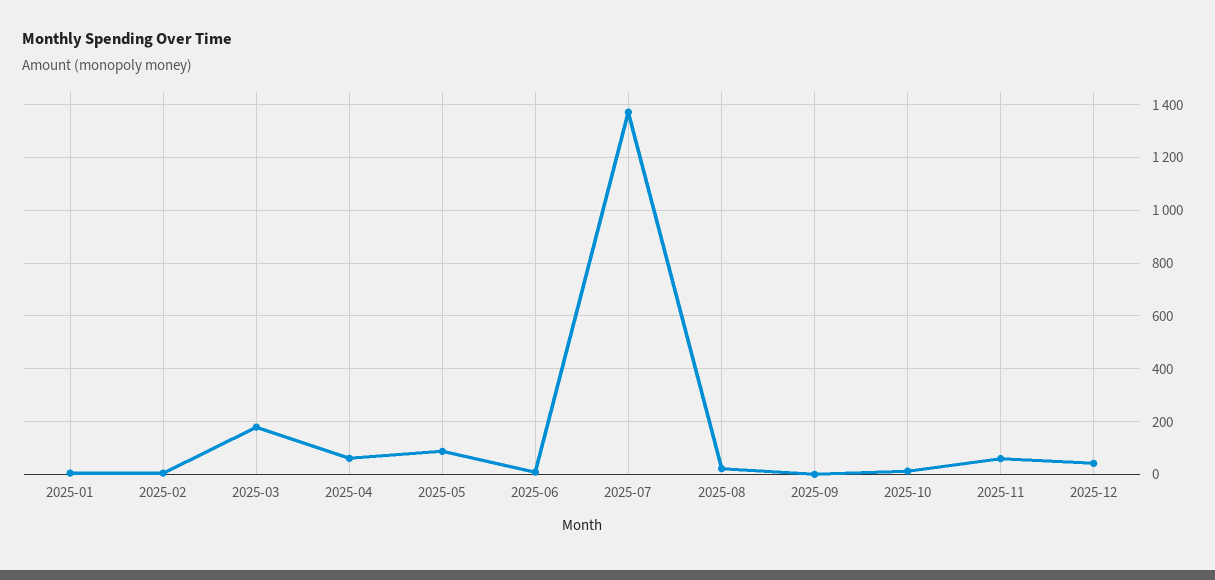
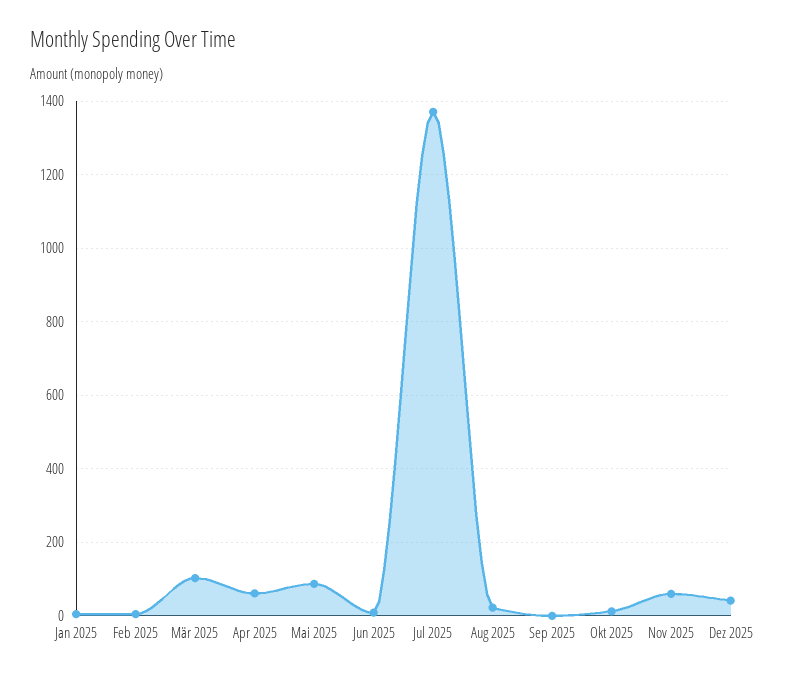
2025-03: 175 -> 100

